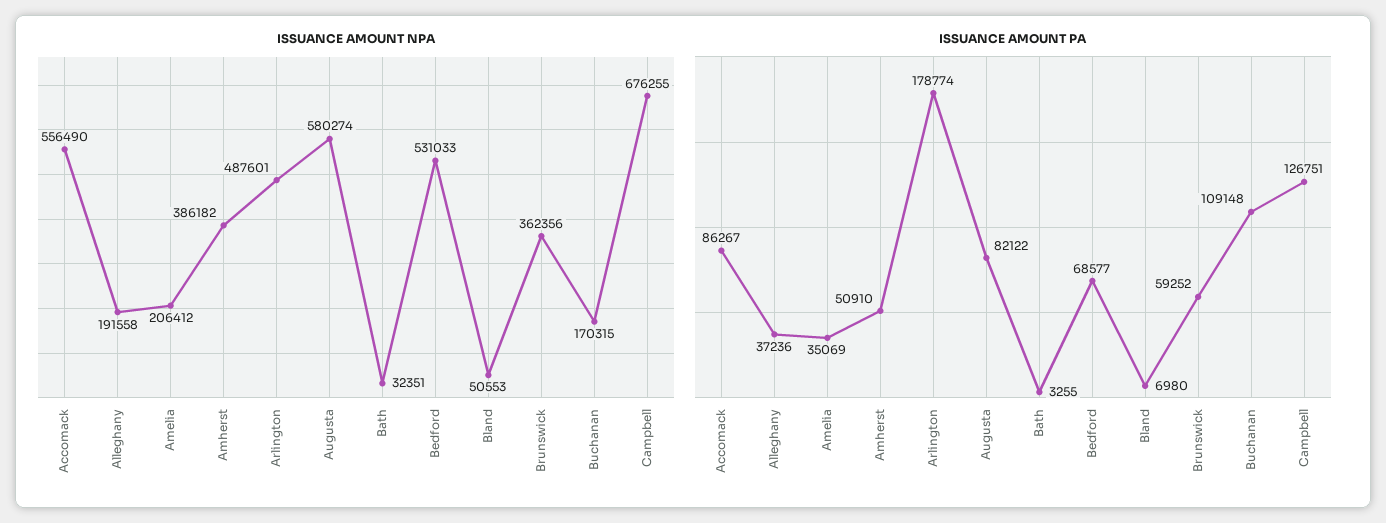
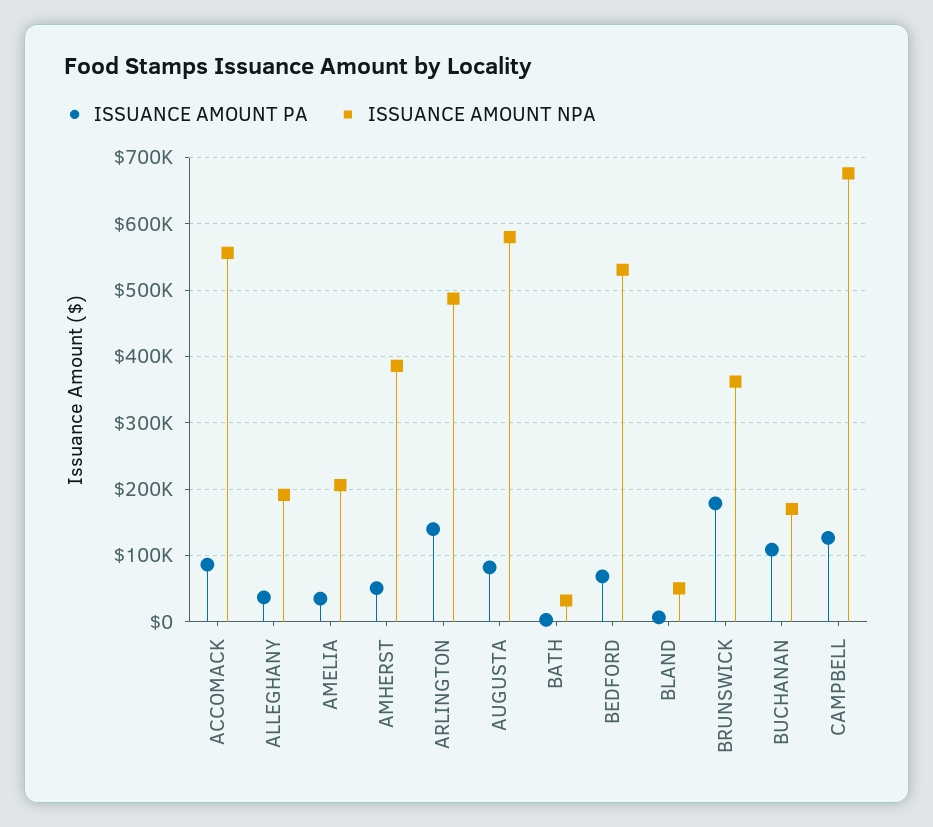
ISSUANCE AMOUNT PA, Arlington: 178774 -> 140000
ISSUANCE AMOUNT PA, Brunswick: 59252 -> 180000

